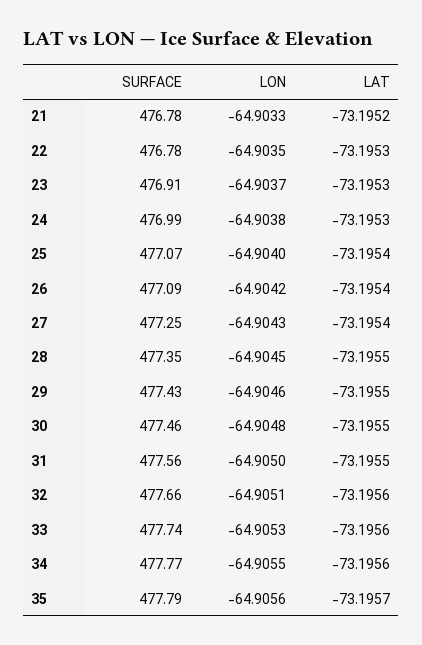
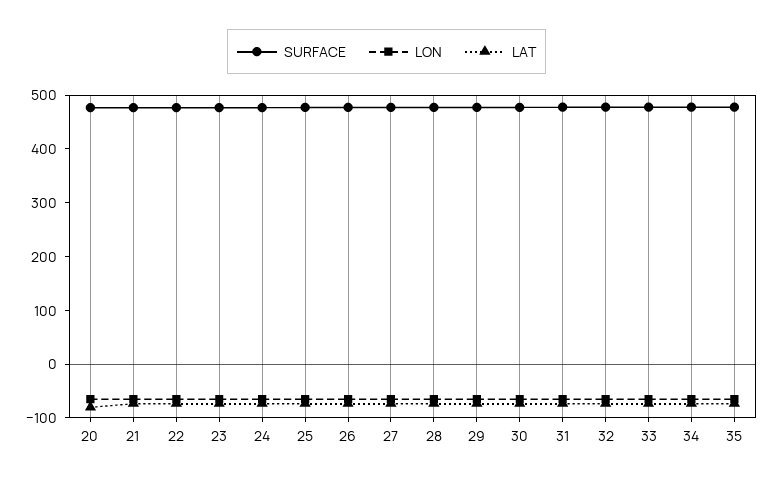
SURFACE, 20: none -> 480
LON, 20: none -> -60
LAT, 20: none -> -80

